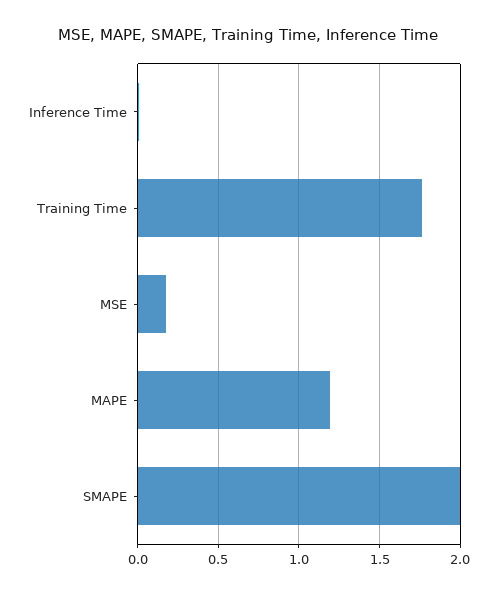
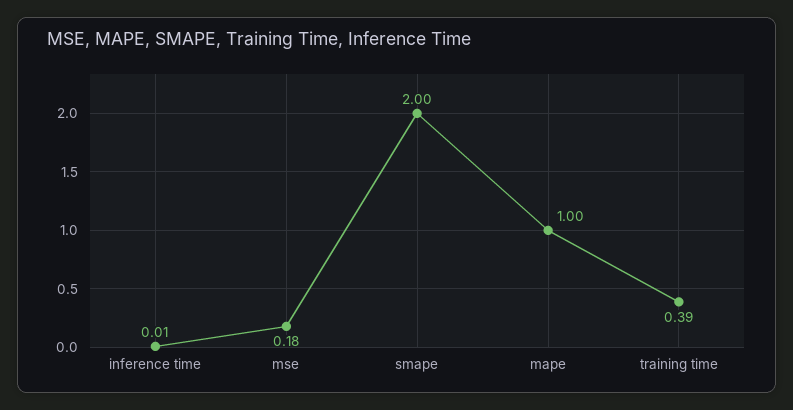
Training Time: 1.75 -> 0.39
MAPE: 1.2 -> 1

